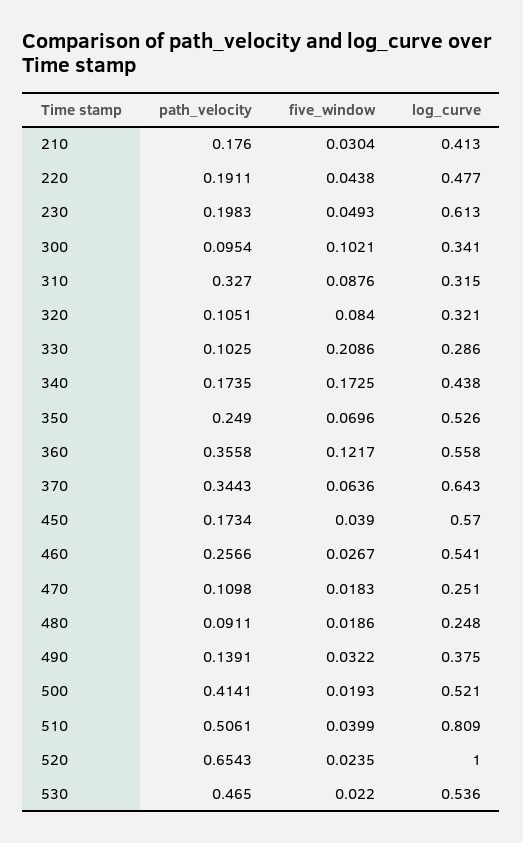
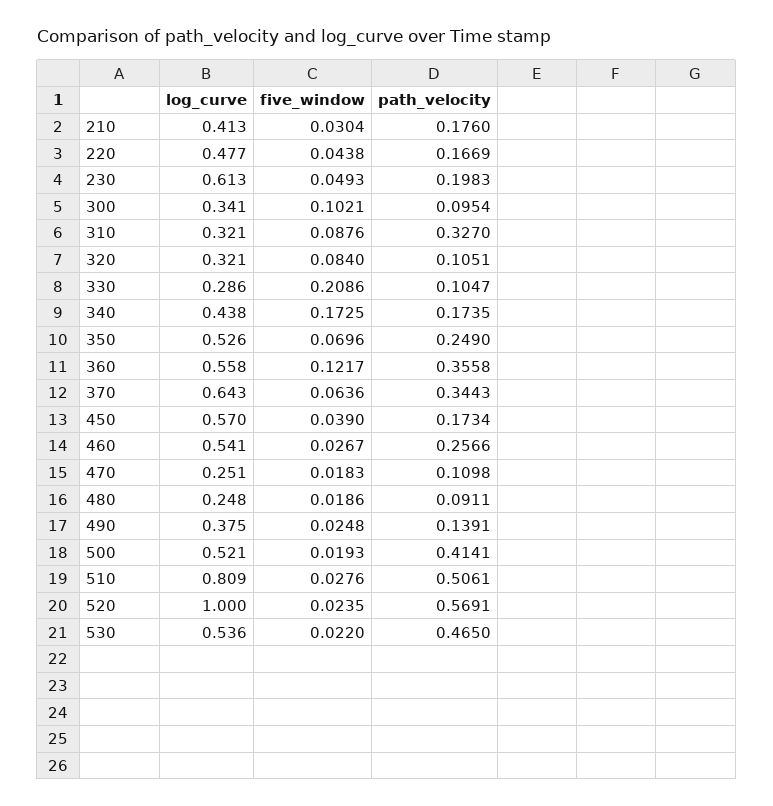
path_velocity, 220: 0.1911 -> 0.1669
log_curve, 310: 0.315 -> 0.321
path_velocity, 330: 0.1025 -> 0.1047
five_window, 490: 0.0322 -> 0.0248
five_window, 510: 0.0399 -> 0.0276
path_velocity, 520: 0.6543 -> 0.5691

